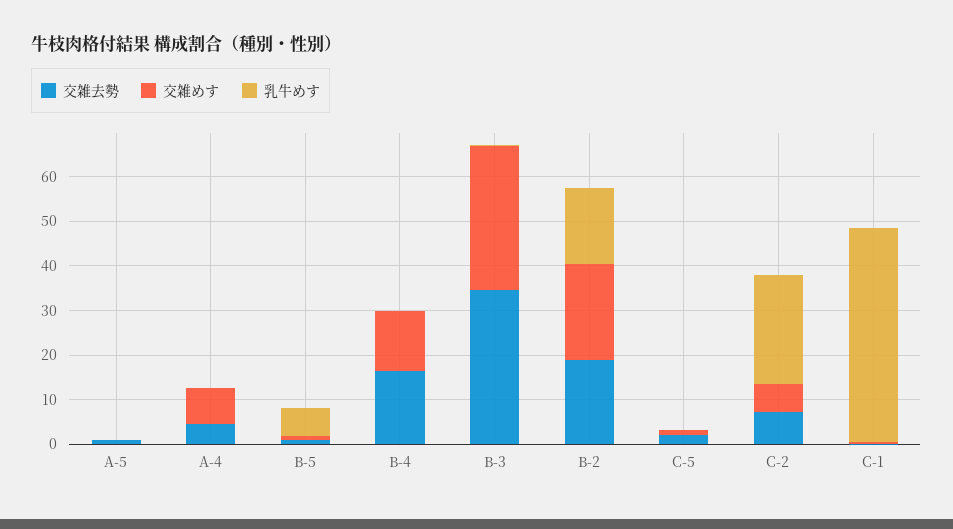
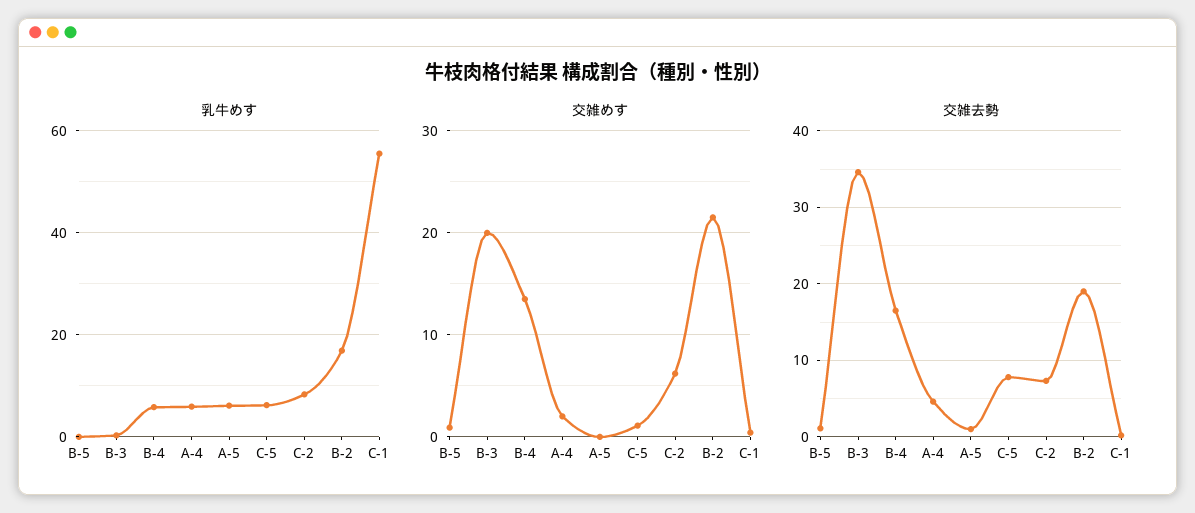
乳牛めす, A-5: 0 -> 6
交雑めす, A-4: 8 -> 2
乳牛めす, A-4: 0 -> 6
乳牛めす, B-5: 6 -> 0
乳牛めす, B-4: 0 -> 6
交雑めす, B-3: 32 -> 20
交雑去勢, C-5: 2 -> 8
乳牛めす, C-5: 0 -> 6
乳牛めす, C-2: 24 -> 8
乳牛めす, C-1: 48 -> 56

